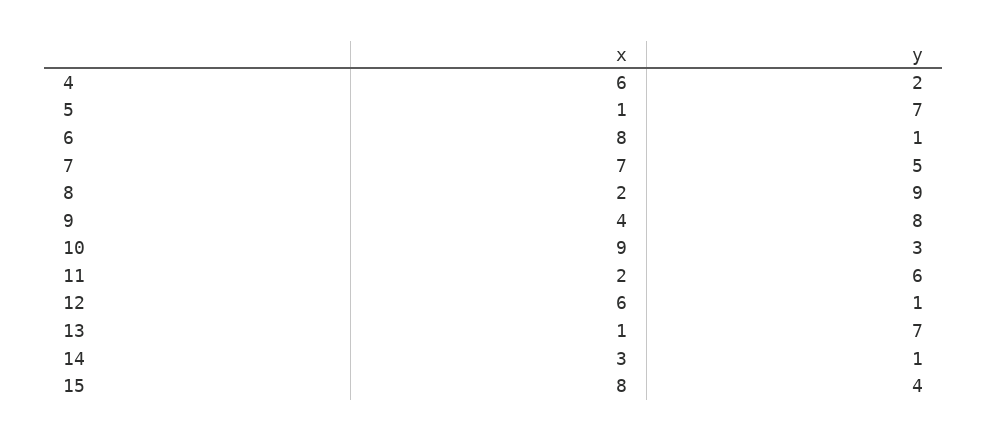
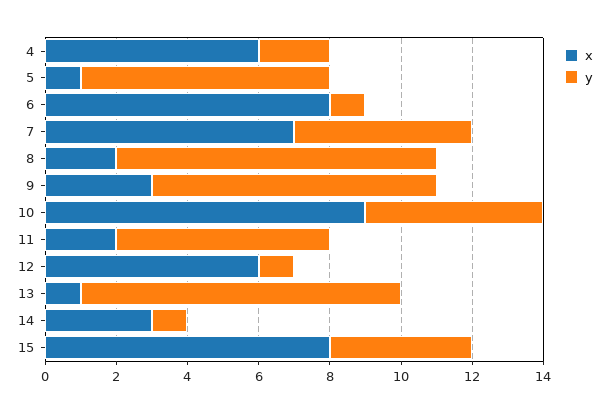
x, 9: 4 -> 3
y, 10: 3 -> 5
y, 13: 7 -> 9

